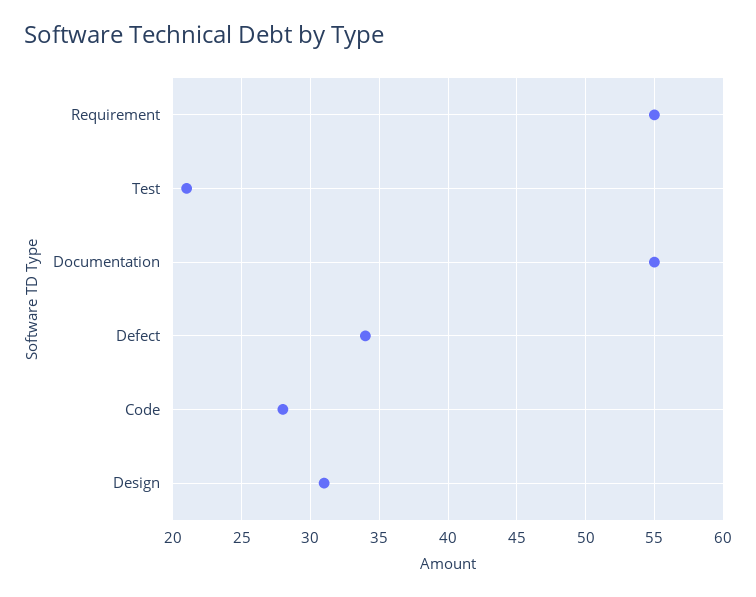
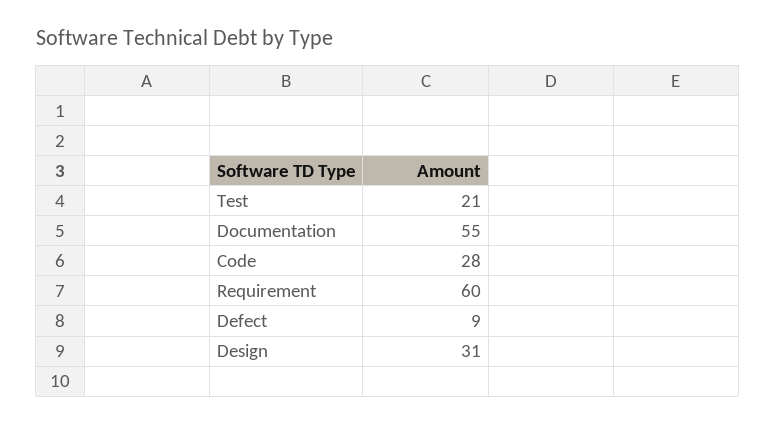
Requirement: 55 -> 60
Defect: 34 -> 9

